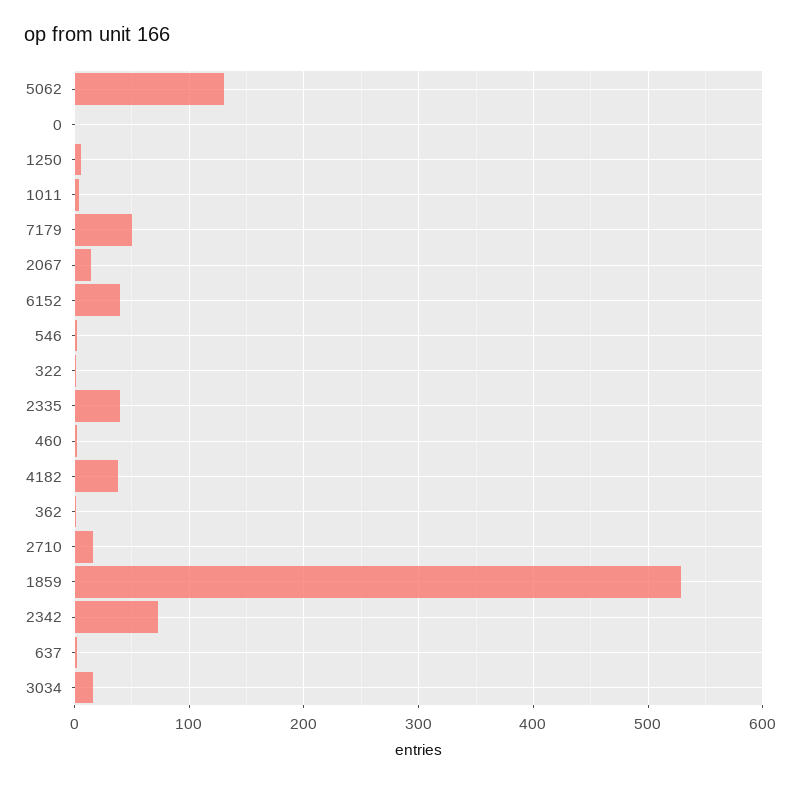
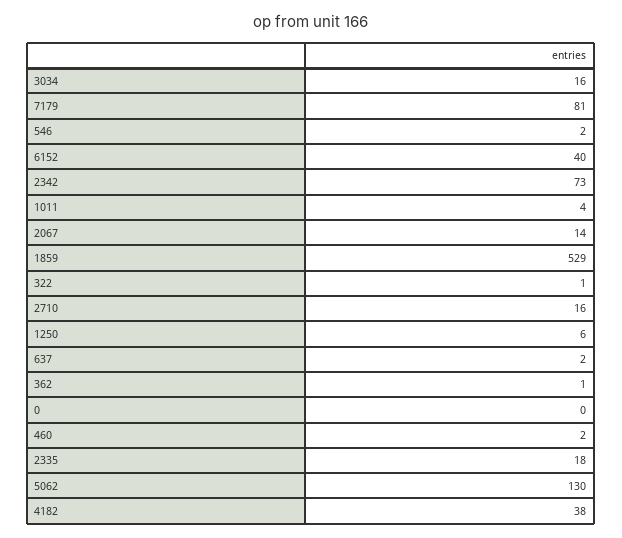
7179: 50 -> 81
2335: 40 -> 18

